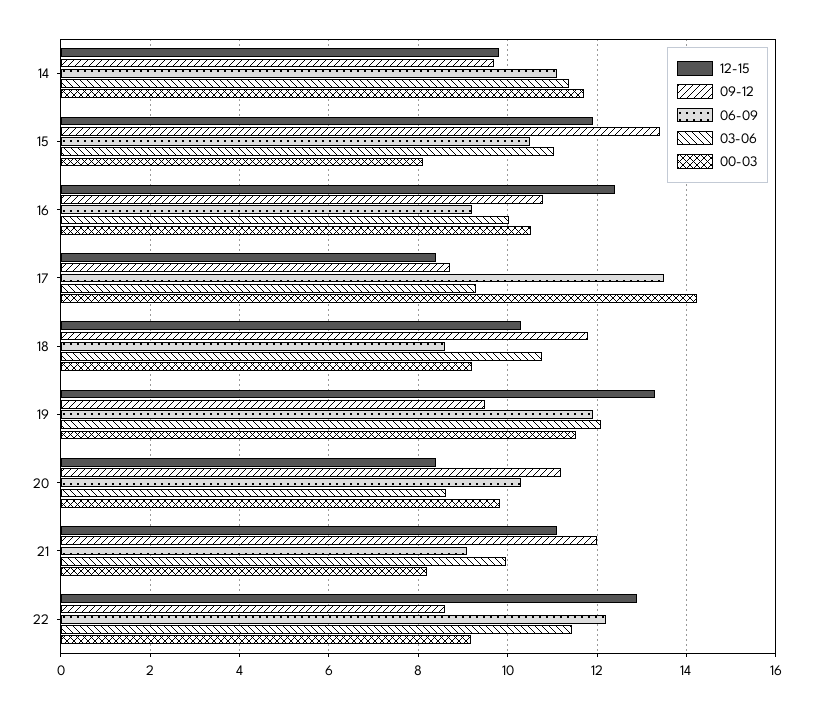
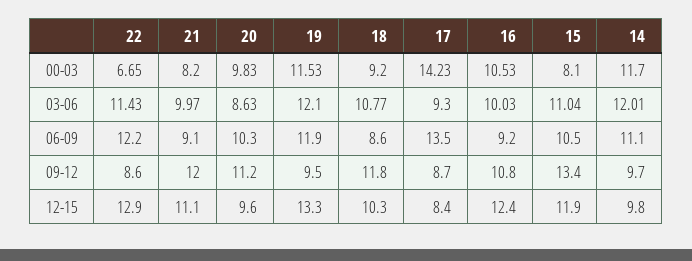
03-06, 14: 11.4 -> 12.01
12-15, 20: 8.4 -> 9.6
00-03, 22: 9.2 -> 6.65

